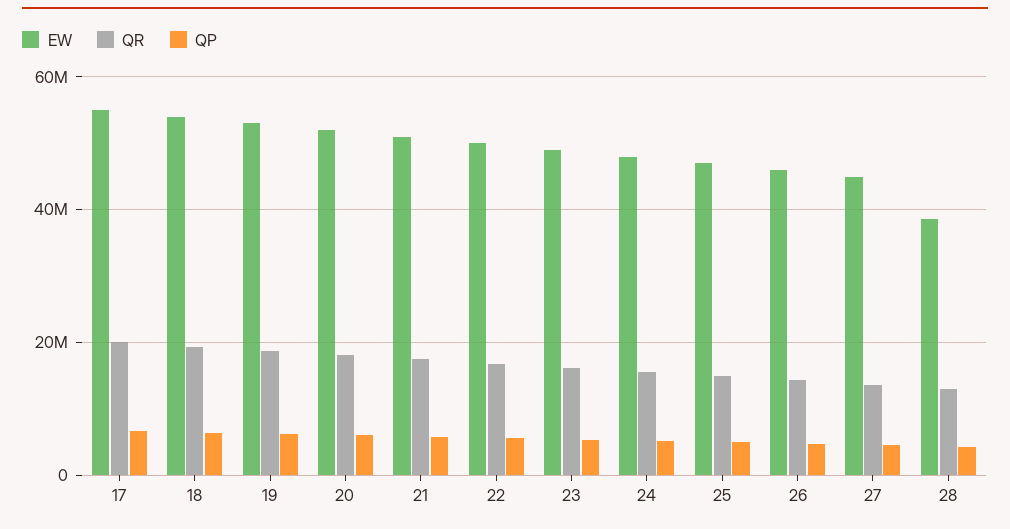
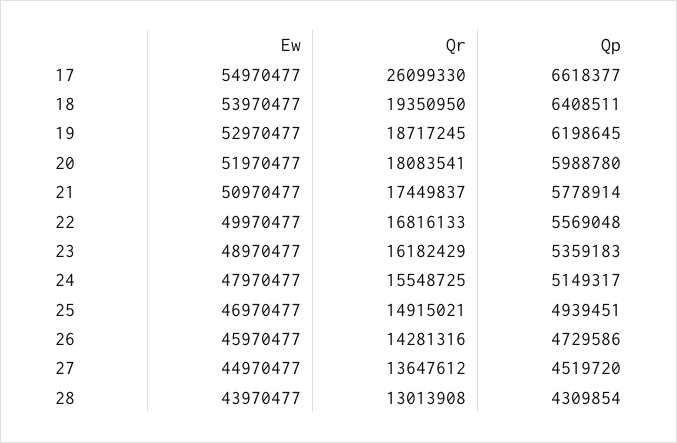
QR, 17: 20000000 -> 26099330
EW, 28: 38000000 -> 43970477

